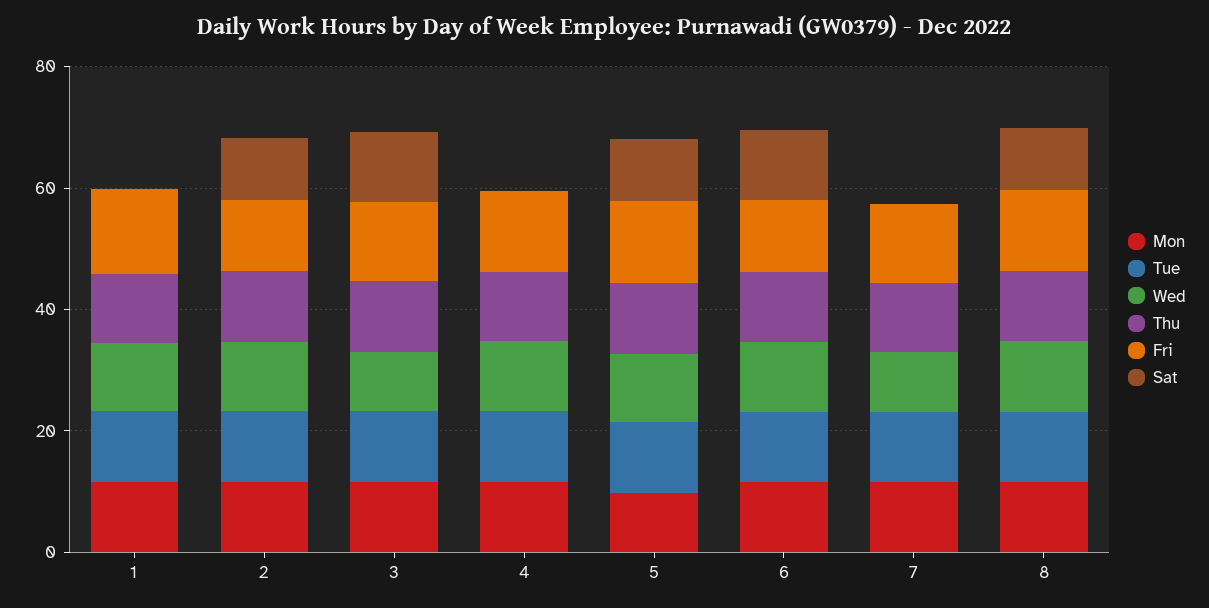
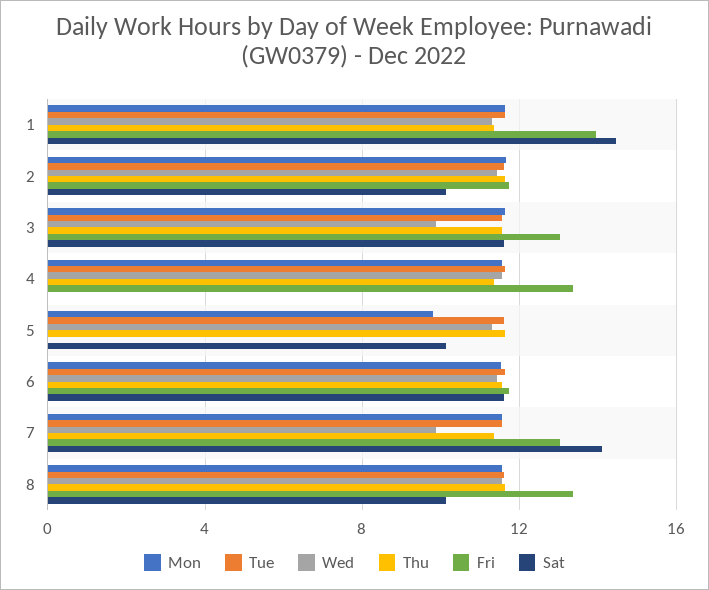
Sat, 1: 0 -> 14.5
Fri, 5: 15 -> 0
Sat, 7: 0 -> 14

